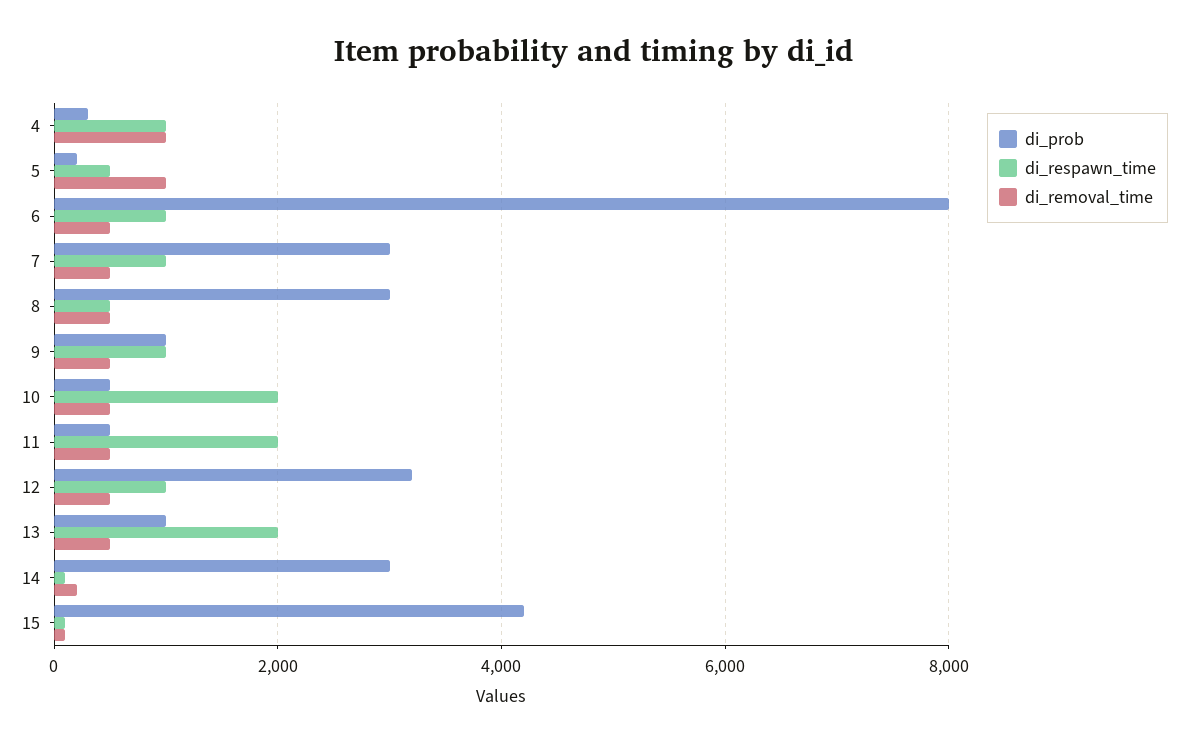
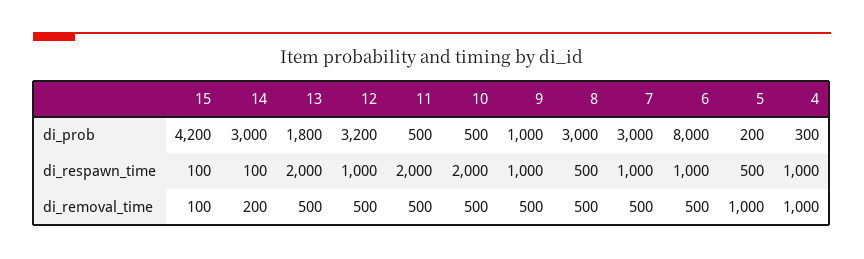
di_prob, 13: 1000 -> 1800

